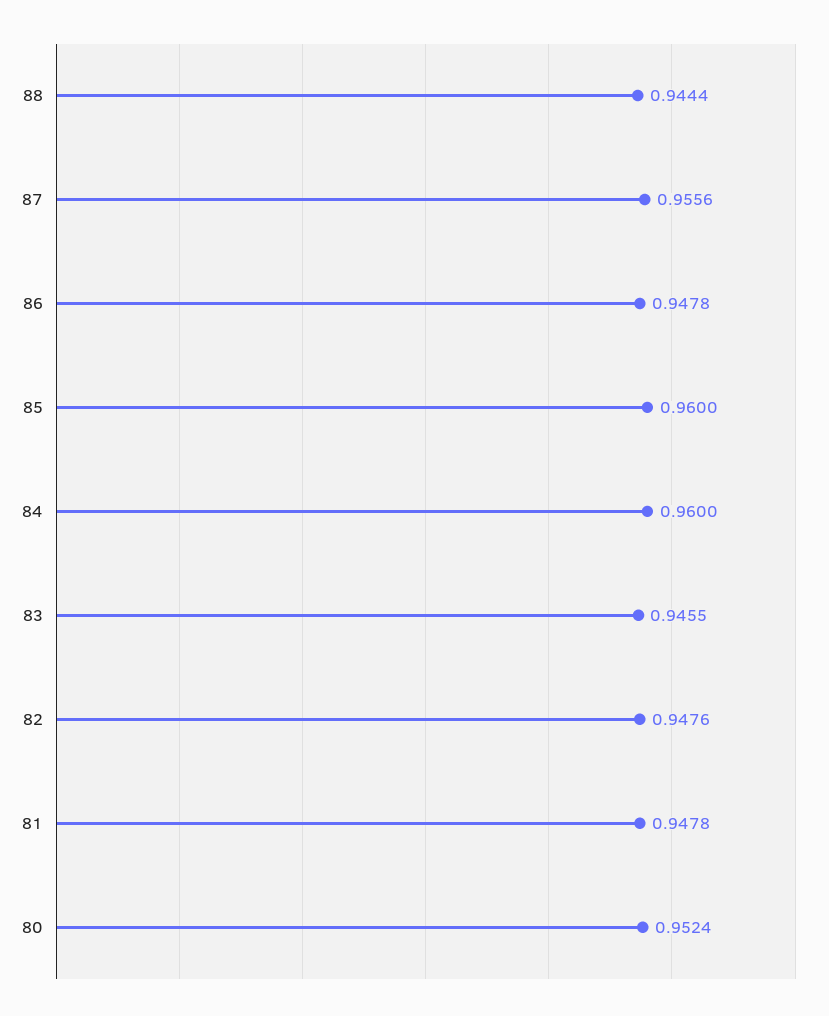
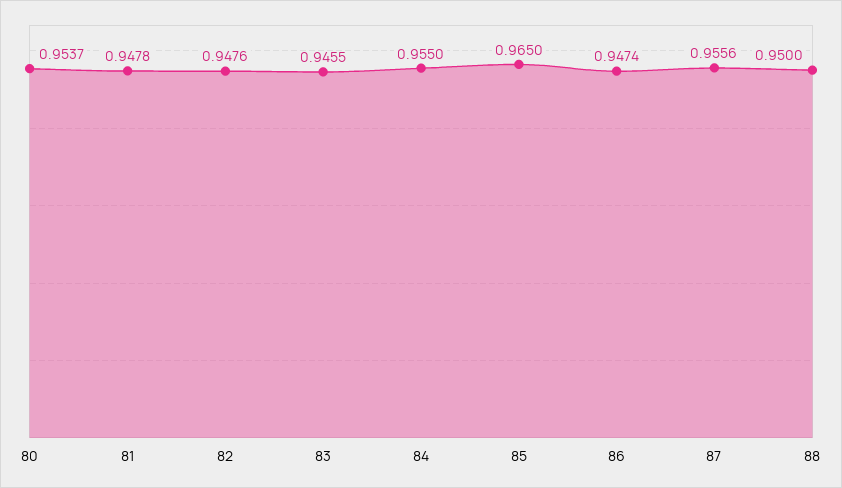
88: 0.9444 -> 0.95
86: 0.9478 -> 0.9474
85: 0.96 -> 0.965
84: 0.96 -> 0.955
80: 0.9524 -> 0.9537

